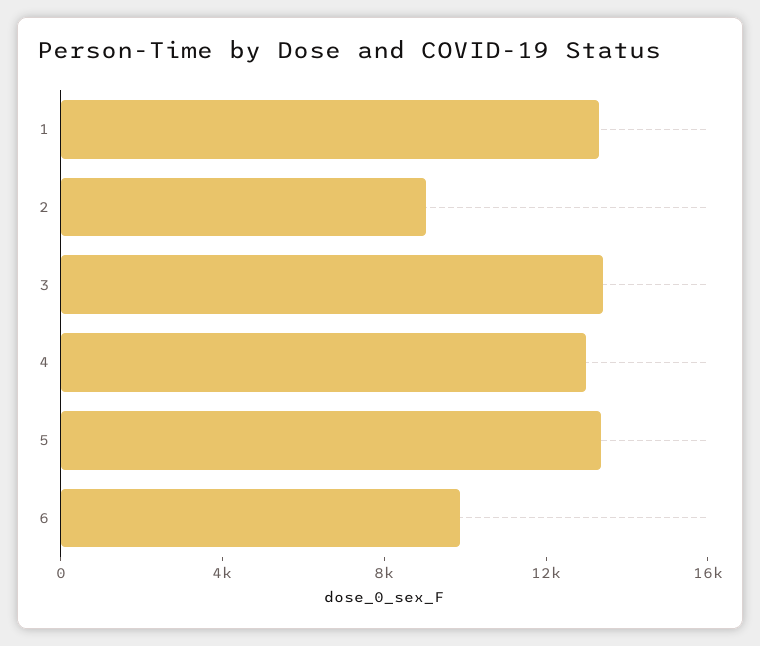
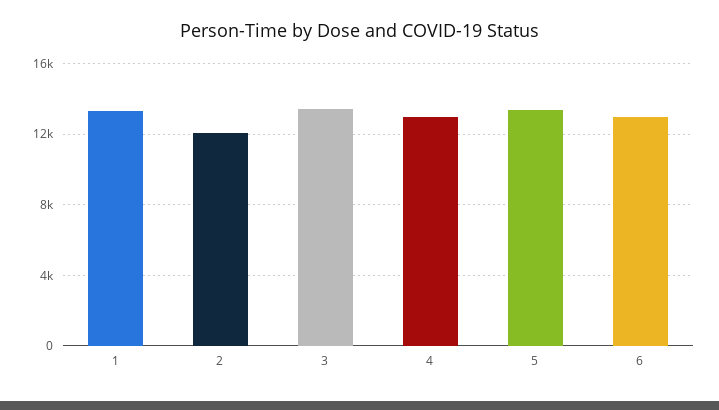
2: 9000 -> 12000
6: 10000 -> 13000

